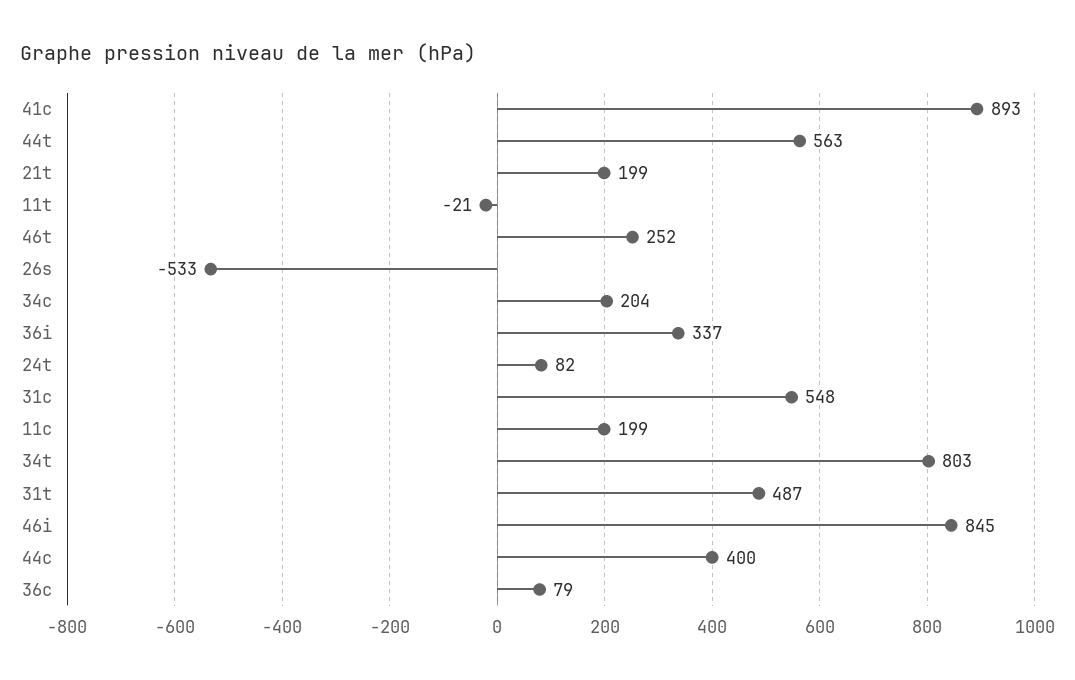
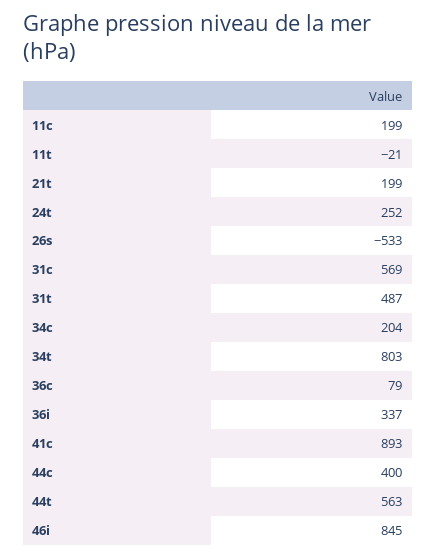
46t: 252 -> none
24t: 82 -> 252
31c: 548 -> 569

